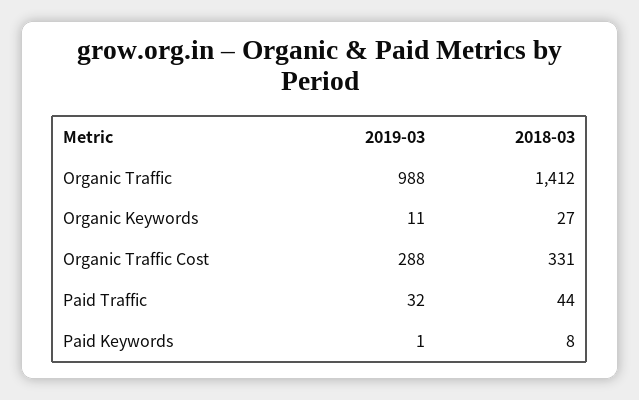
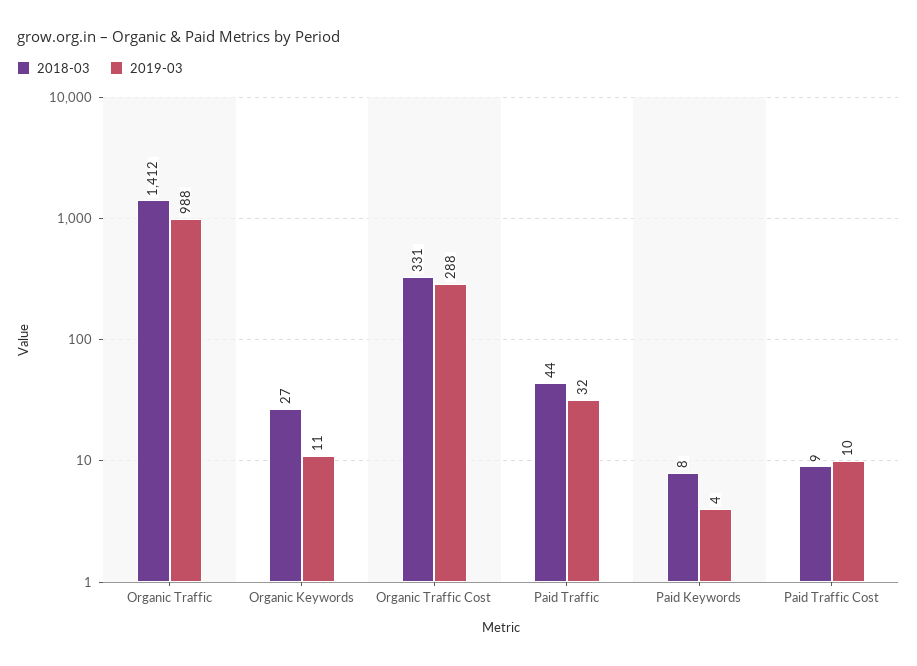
2019-03, Paid Keywords: 1 -> 4
2018-03, Paid Traffic Cost: none -> 9
2019-03, Paid Traffic Cost: none -> 10

